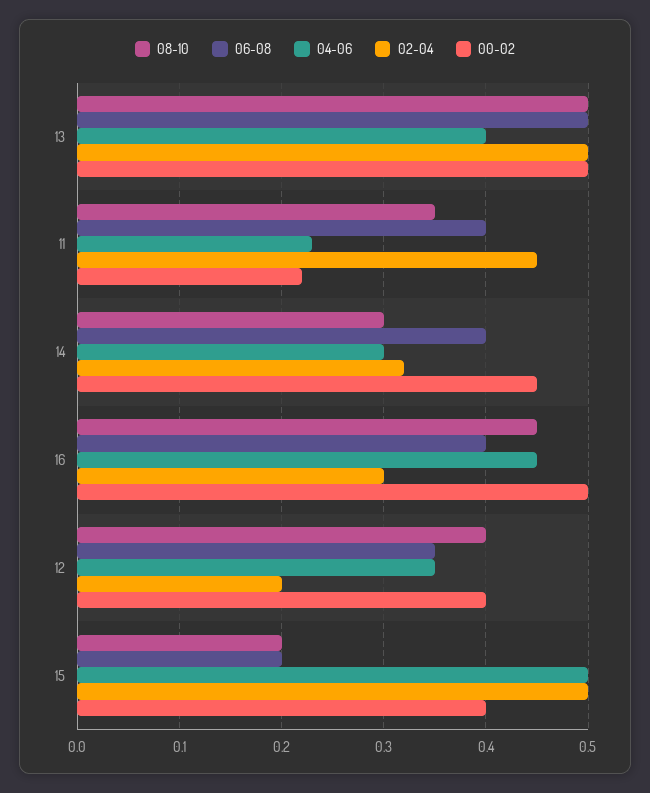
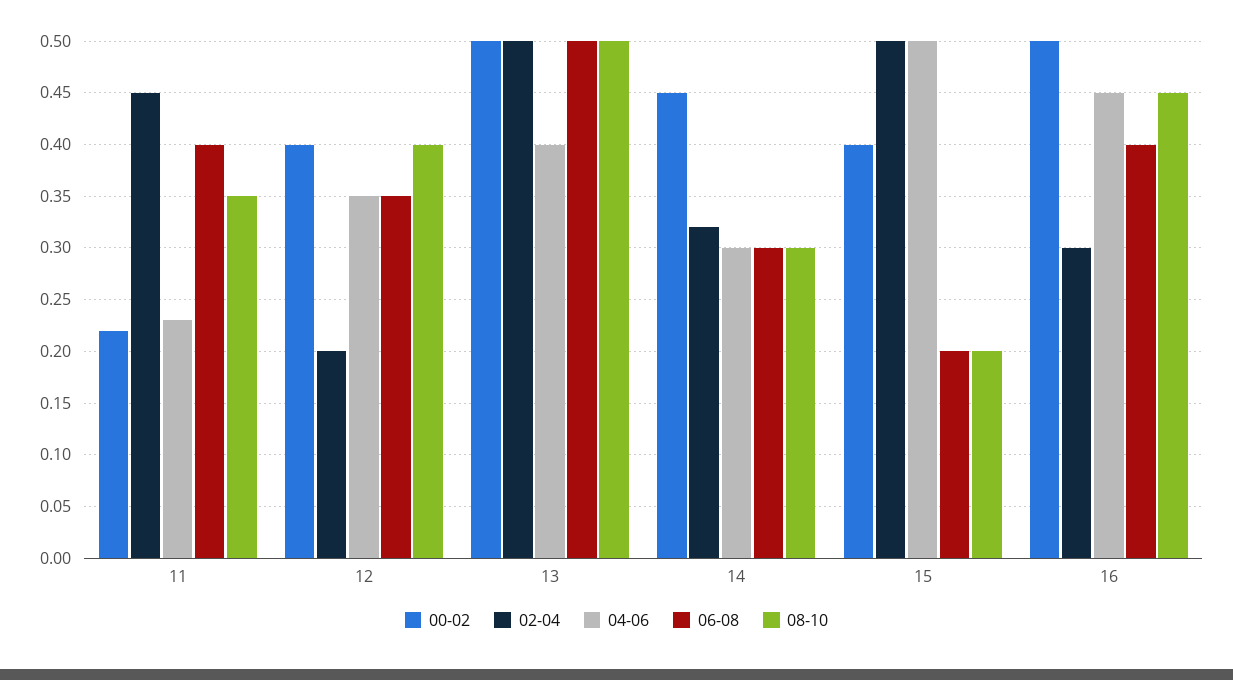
06-08, 14: 0.4 -> 0.3

